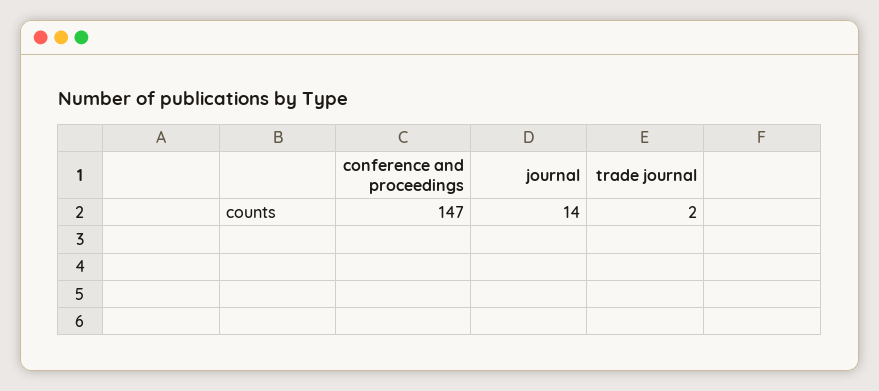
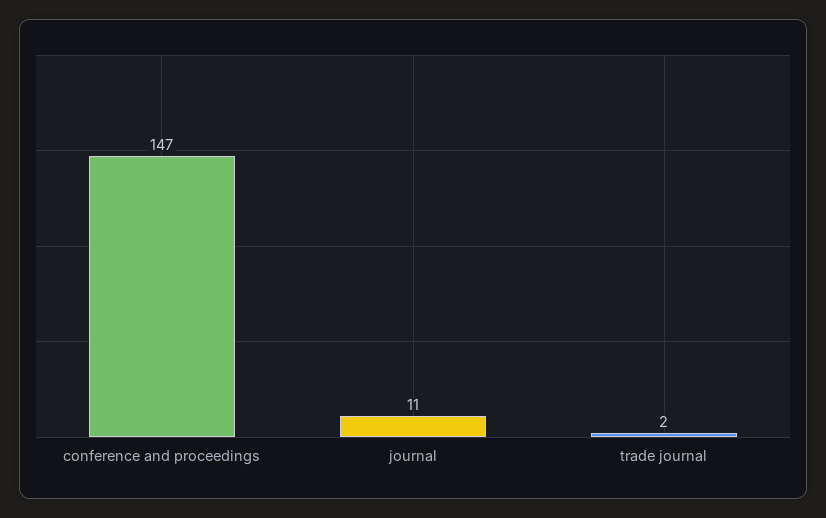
journal: 14 -> 11

